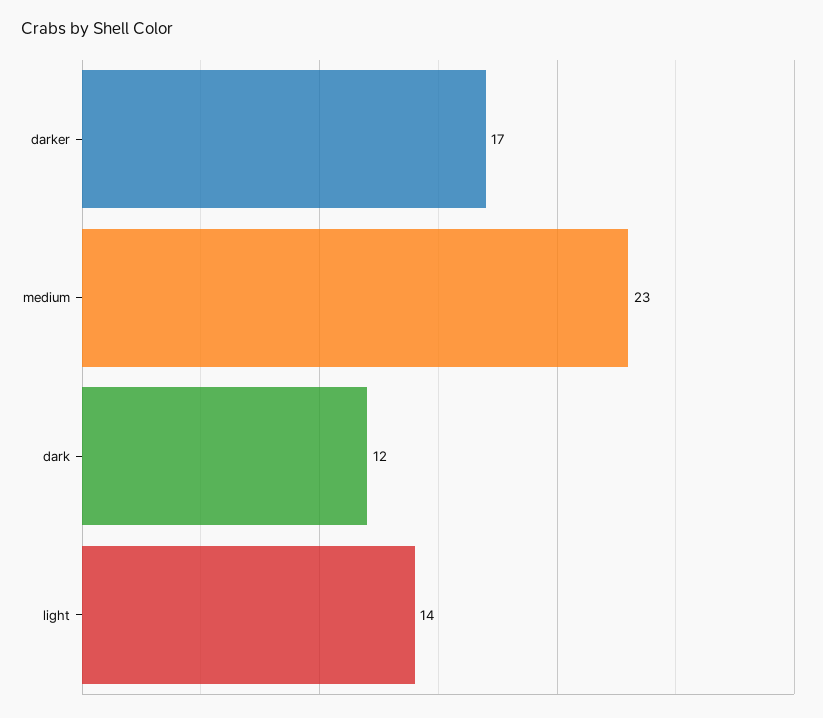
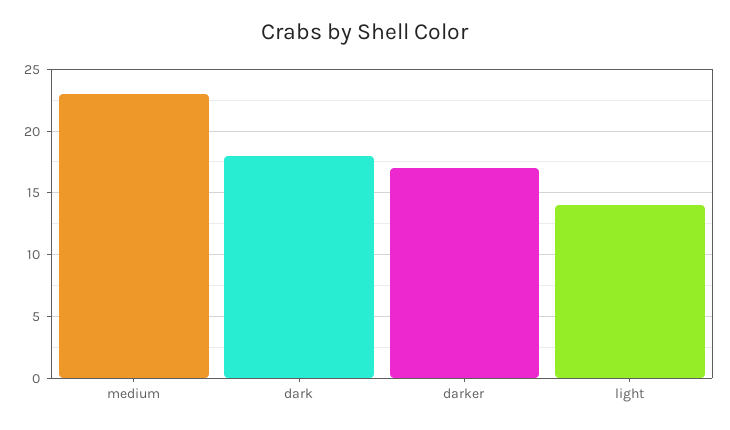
dark: 12 -> 18

